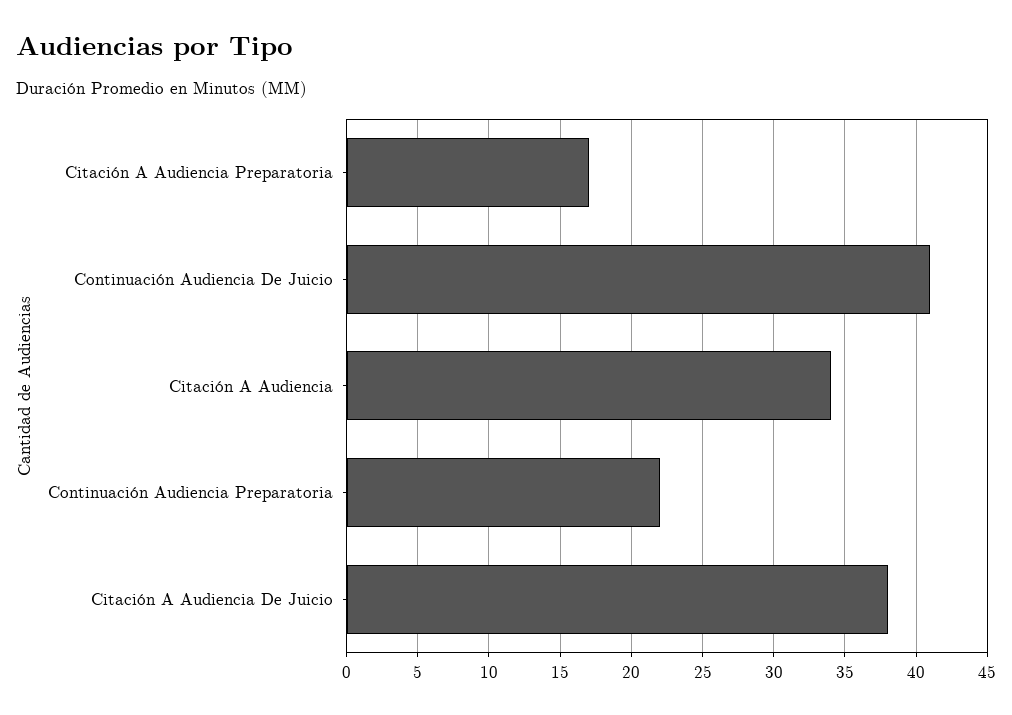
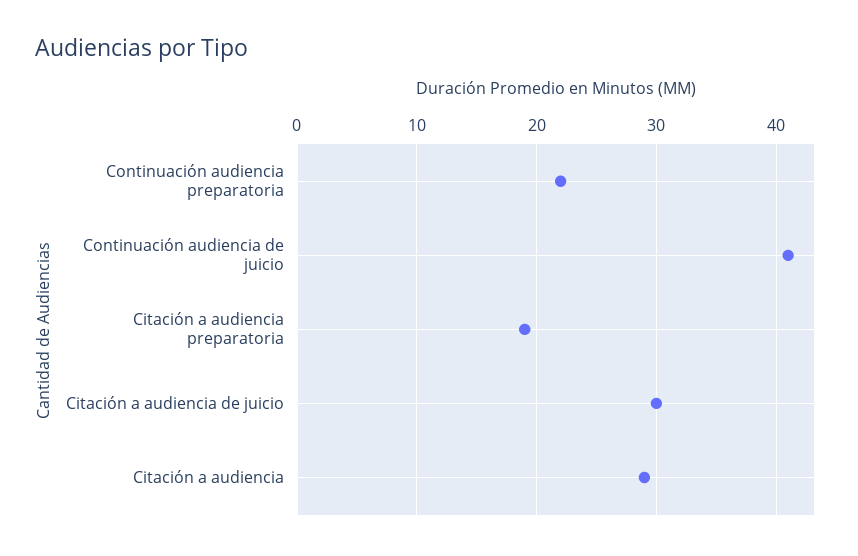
Citación A Audiencia Preparatoria: 17 -> 19
Citación A Audiencia: 34 -> 29
Citación A Audiencia De Juicio: 38 -> 30

